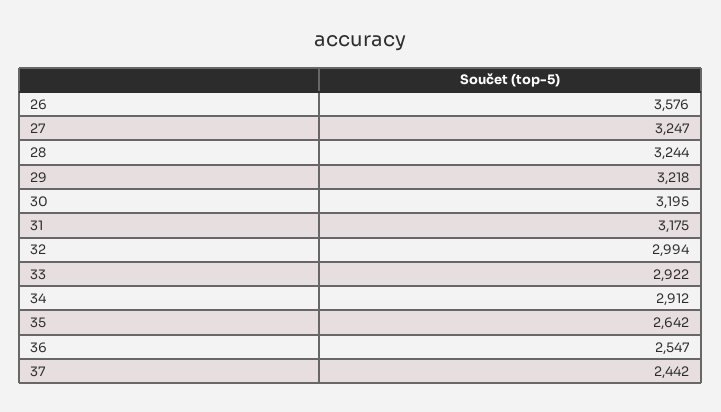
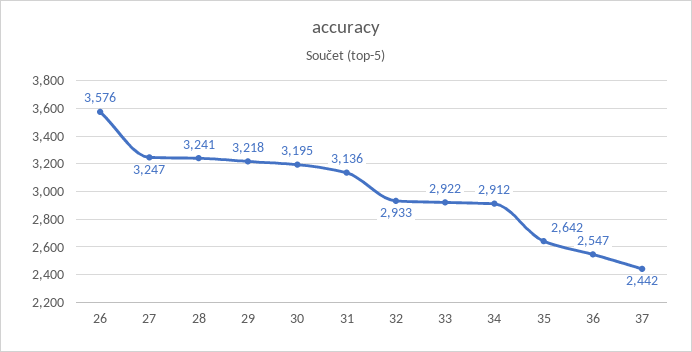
28: 3244 -> 3241
31: 3175 -> 3136
32: 2994 -> 2933

